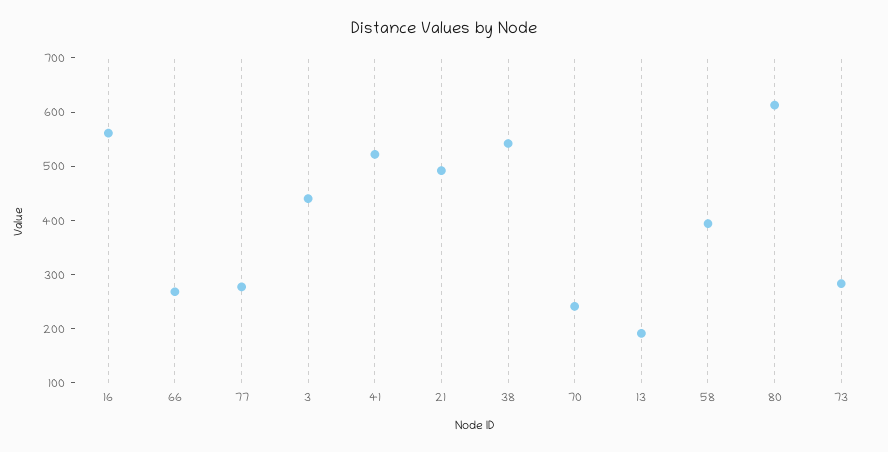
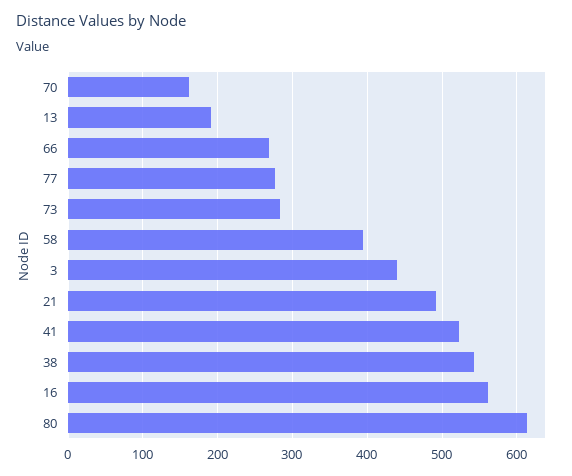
70: 240 -> 160

